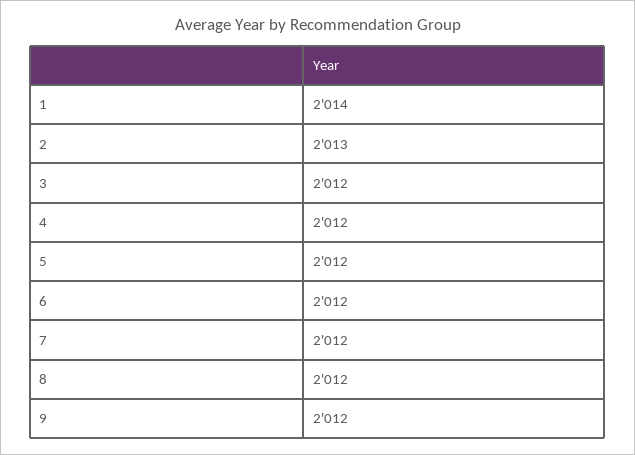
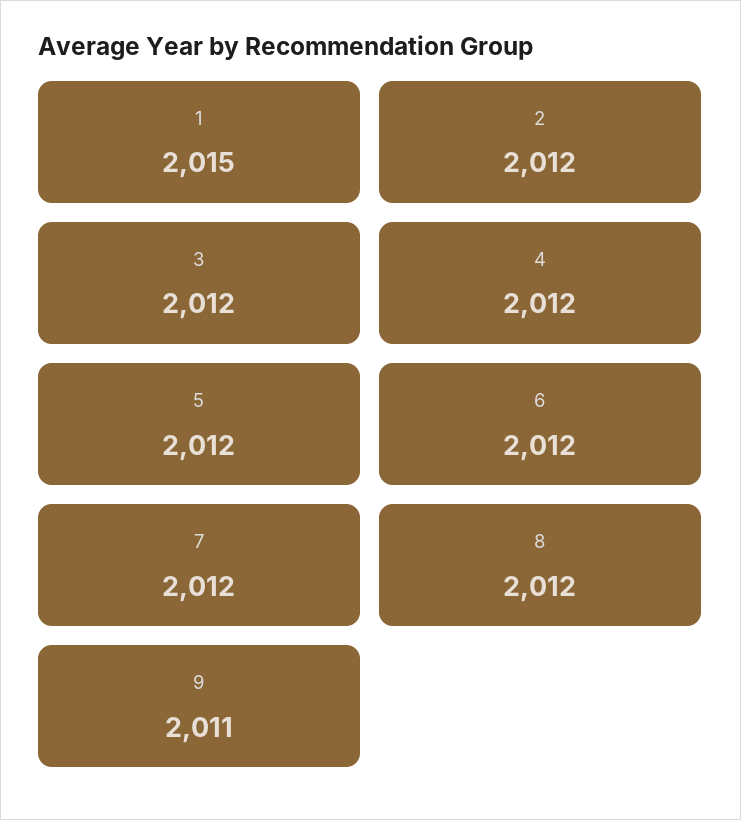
1: 2014 -> 2015
2: 2013 -> 2012
9: 2012 -> 2011

